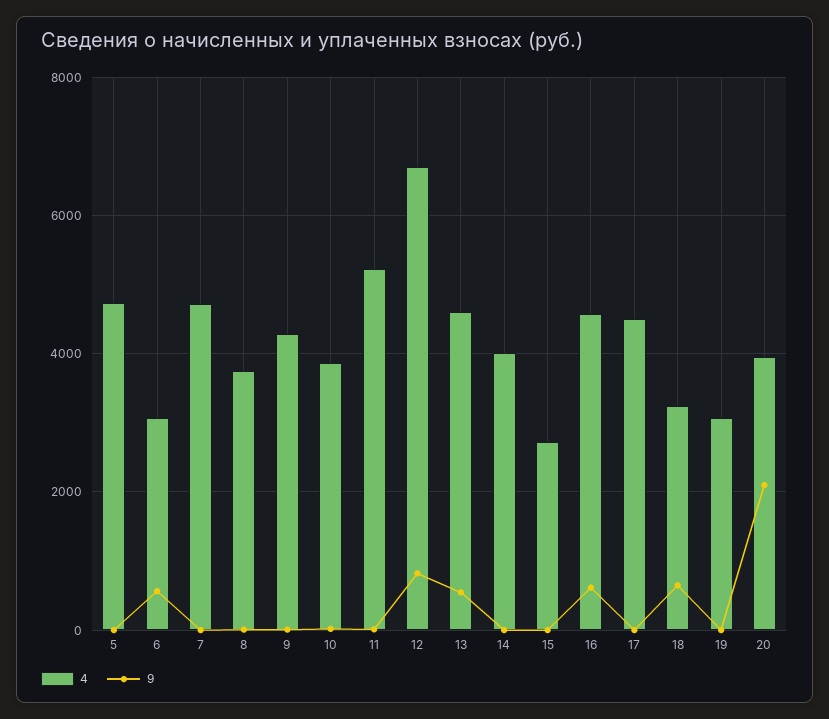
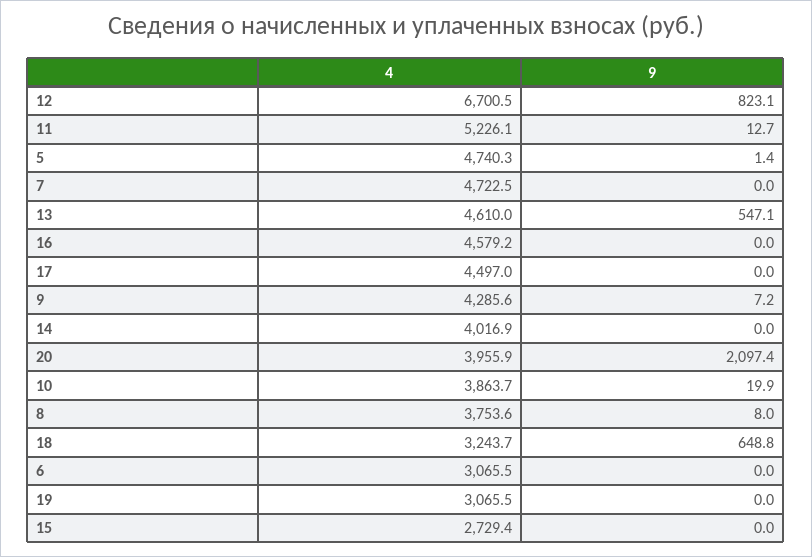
9, 6: 600 -> 0
9, 16: 600 -> 0

